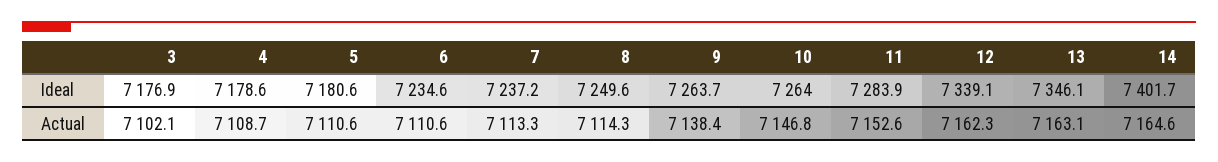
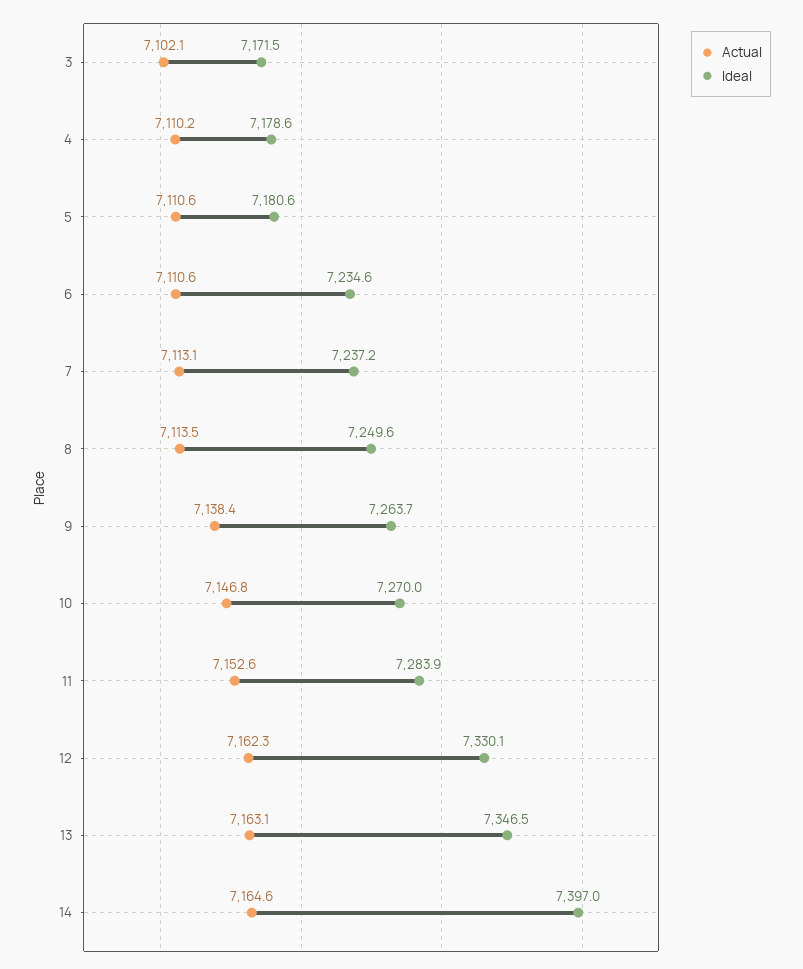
Ideal, 3: 7176.9 -> 7171.5
Ideal, 10: 7264 -> 7270
Ideal, 12: 7339.1 -> 7330.1
Ideal, 13: 7346.1 -> 7346.5
Ideal, 14: 7401.7 -> 7397
Actual, 4: 7108.7 -> 7110.2
Actual, 7: 7113.3 -> 7113.1
Actual, 8: 7114.3 -> 7113.5

